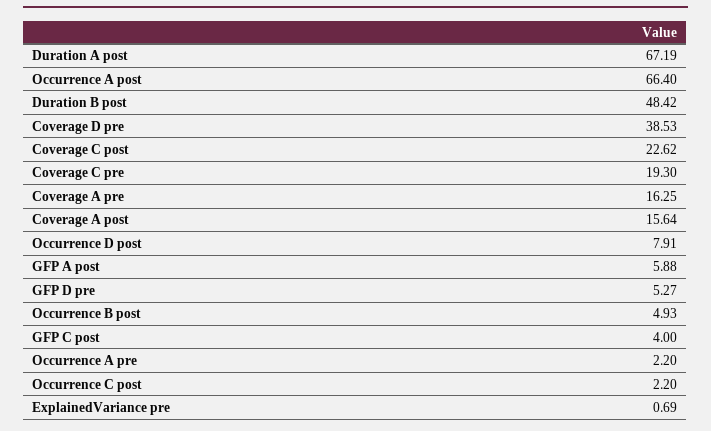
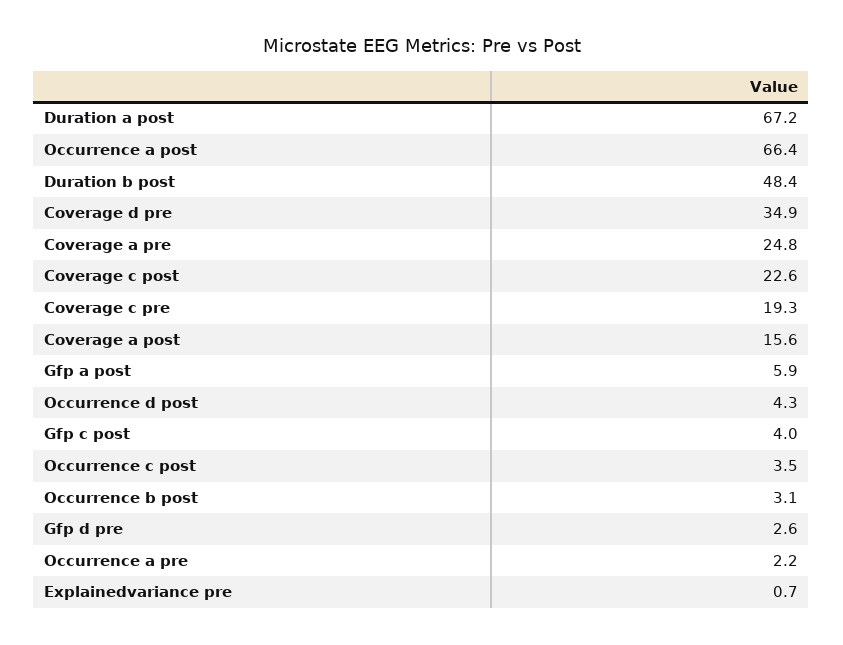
Coverage D pre: 38.53 -> 34.9
Coverage A pre: 16.25 -> 24.8
Occurrence D post: 7.91 -> 4.3
GFP D pre: 5.27 -> 2.6
Occurrence B post: 4.93 -> 3.1
Occurrence C post: 2.2 -> 3.5

